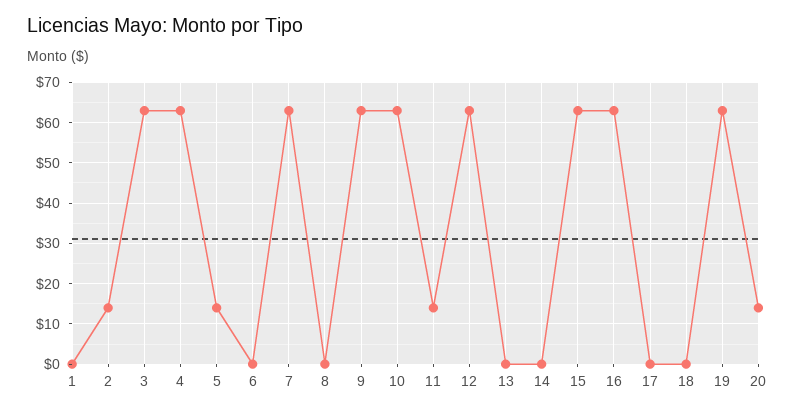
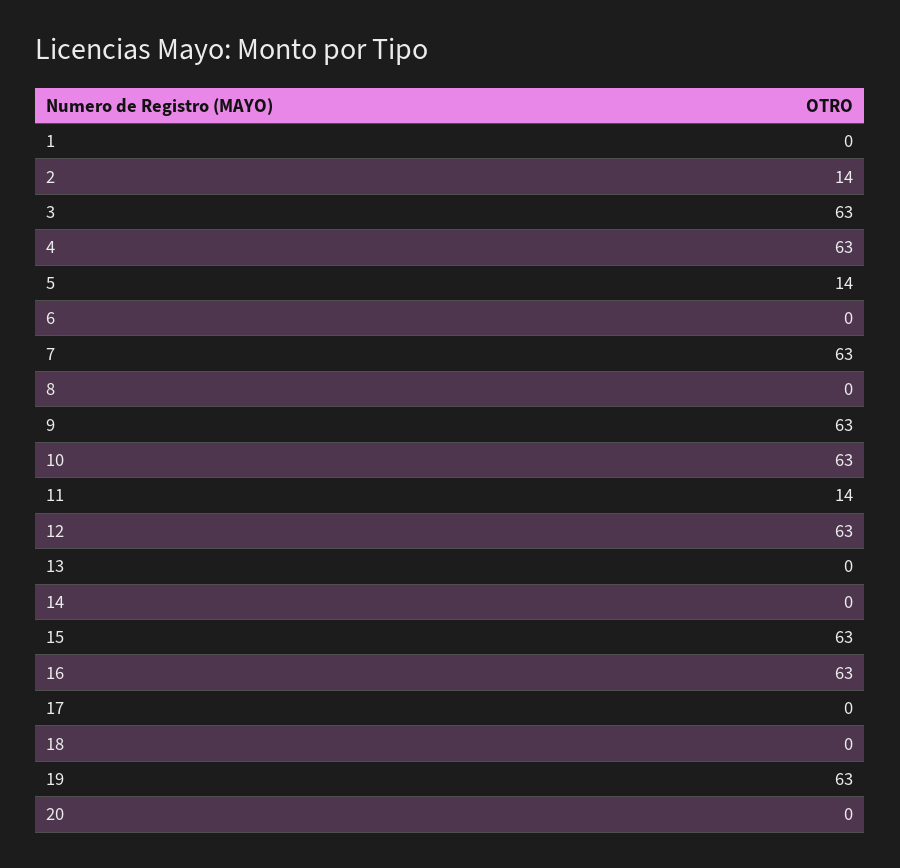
20: 15 -> 0

